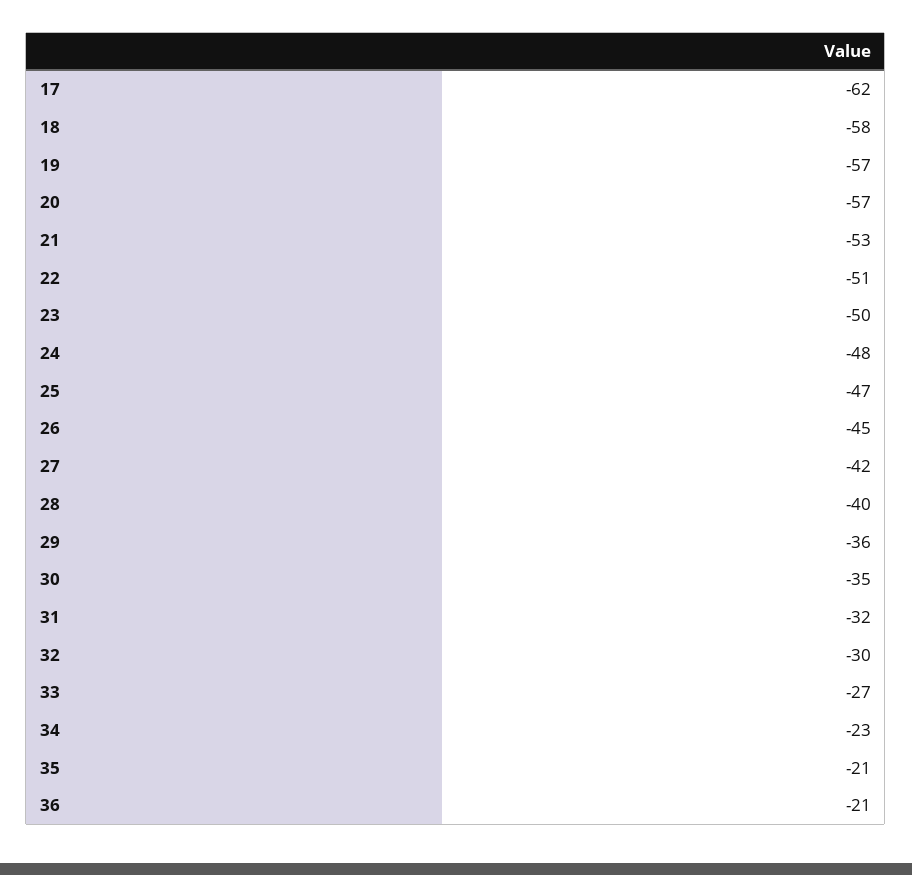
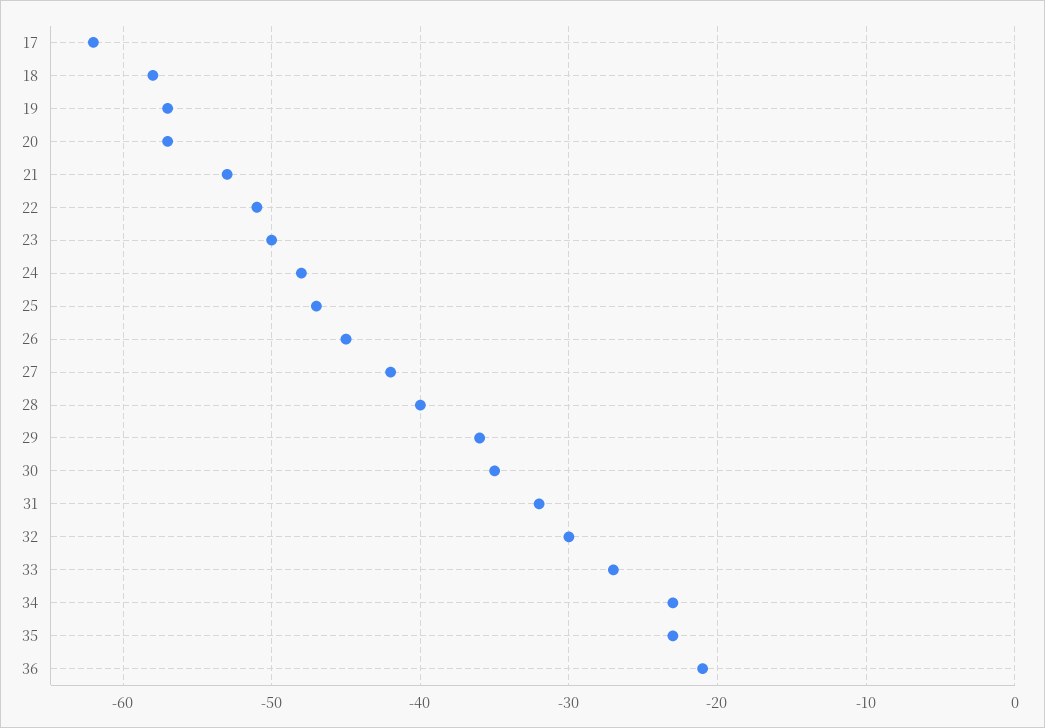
35: -21 -> -23

